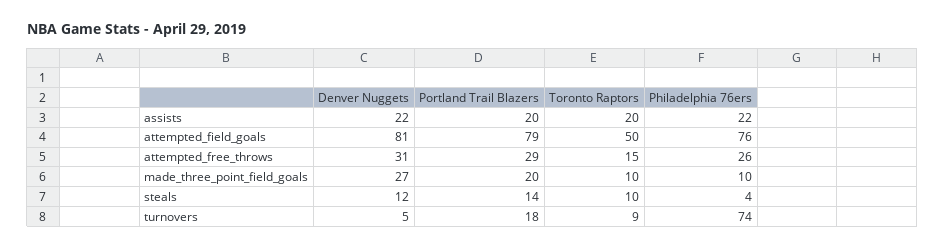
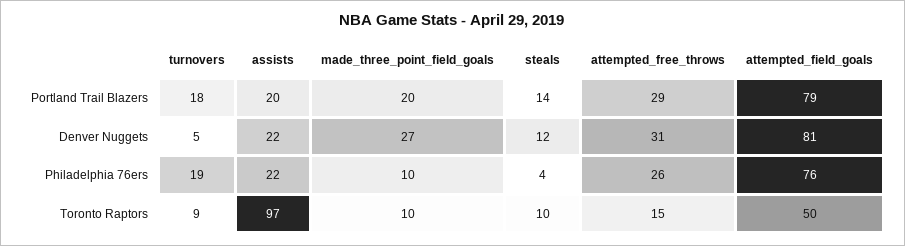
Toronto Raptors, assists: 20 -> 97
Philadelphia 76ers, turnovers: 74 -> 19

